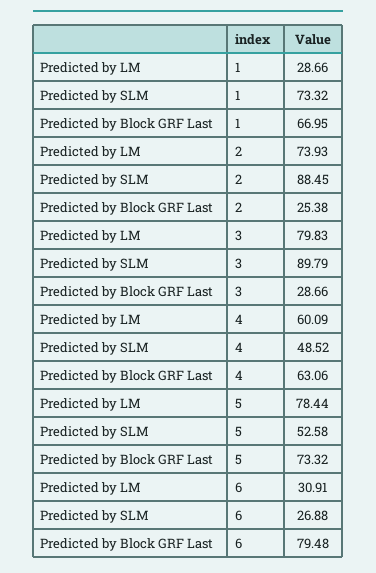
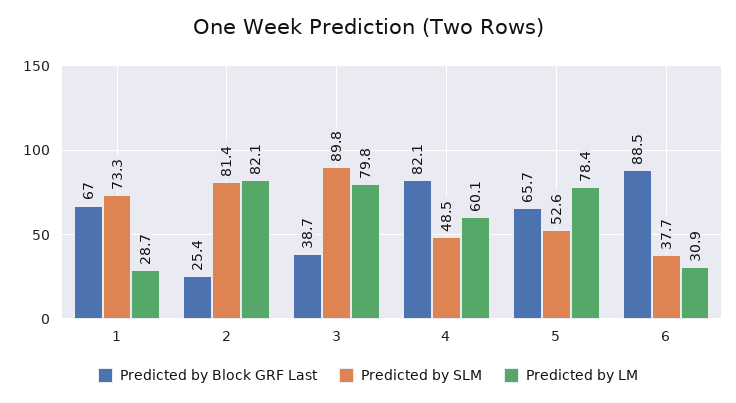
Predicted by LM, 2: 73.93 -> 82.1
Predicted by SLM, 2: 88.45 -> 81.4
Predicted by Block GRF Last, 3: 28.66 -> 38.7
Predicted by Block GRF Last, 4: 63.06 -> 82.1
Predicted by Block GRF Last, 5: 73.32 -> 65.7
Predicted by SLM, 6: 26.88 -> 37.7
Predicted by Block GRF Last, 6: 79.48 -> 88.5

